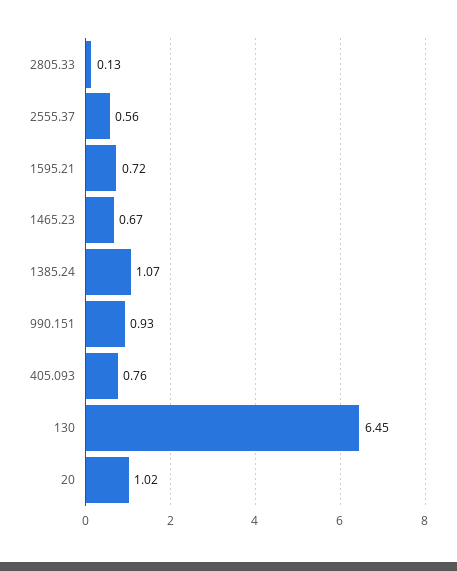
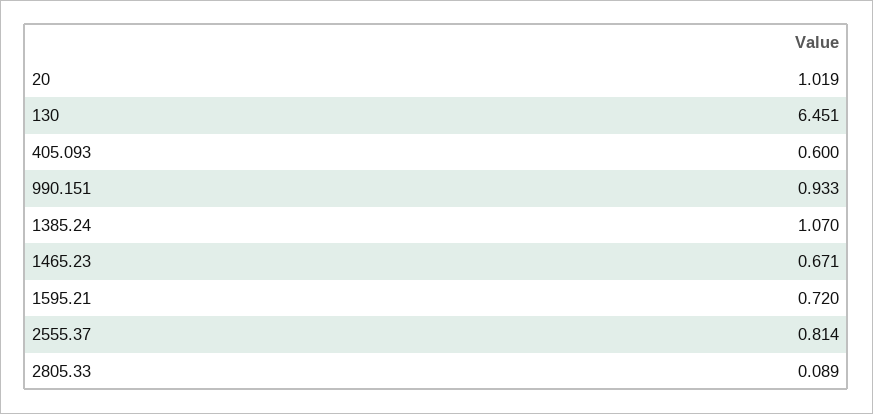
2805.33: 0.13 -> 0.089
2555.37: 0.56 -> 0.814
405.093: 0.76 -> 0.6

